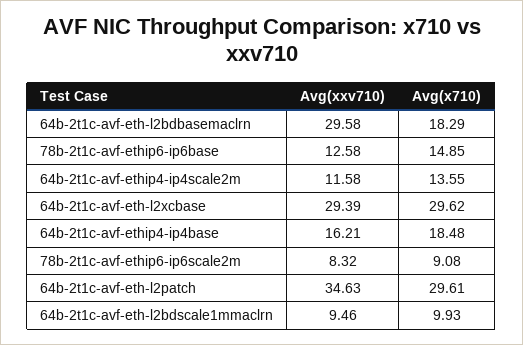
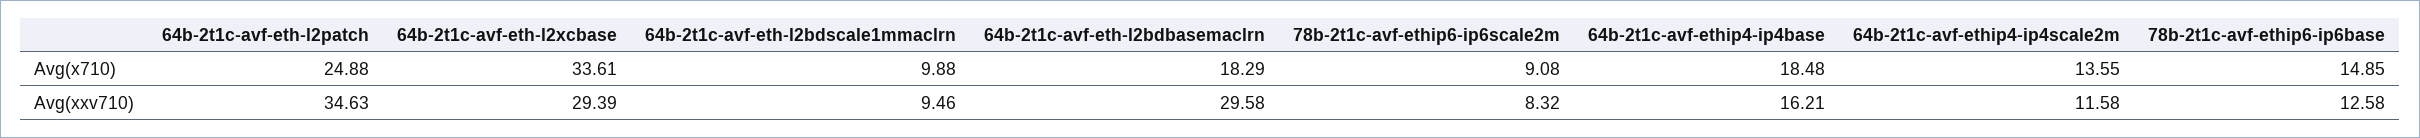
Avg(x710), 64b-2t1c-avf-eth-l2xcbase: 29.62 -> 33.61
Avg(x710), 64b-2t1c-avf-eth-l2patch: 29.61 -> 24.88
Avg(x710), 64b-2t1c-avf-eth-l2bdscale1mmaclrn: 9.93 -> 9.88

